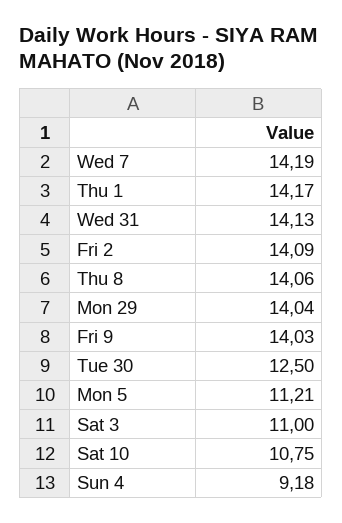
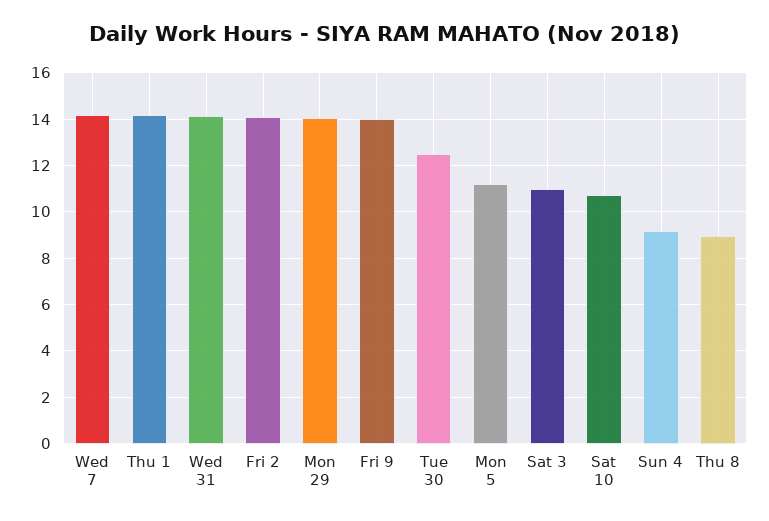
Thu 8: 14.06 -> 9

